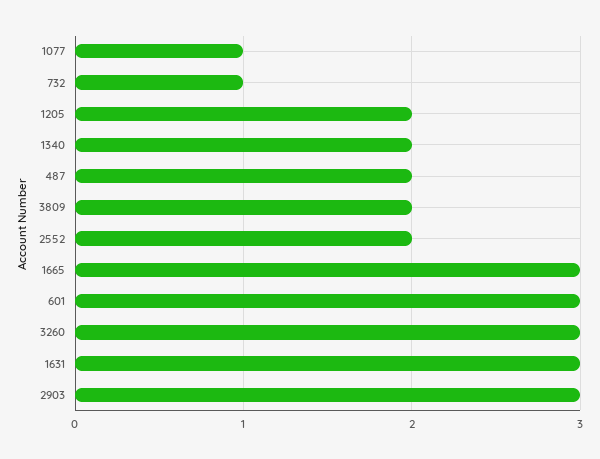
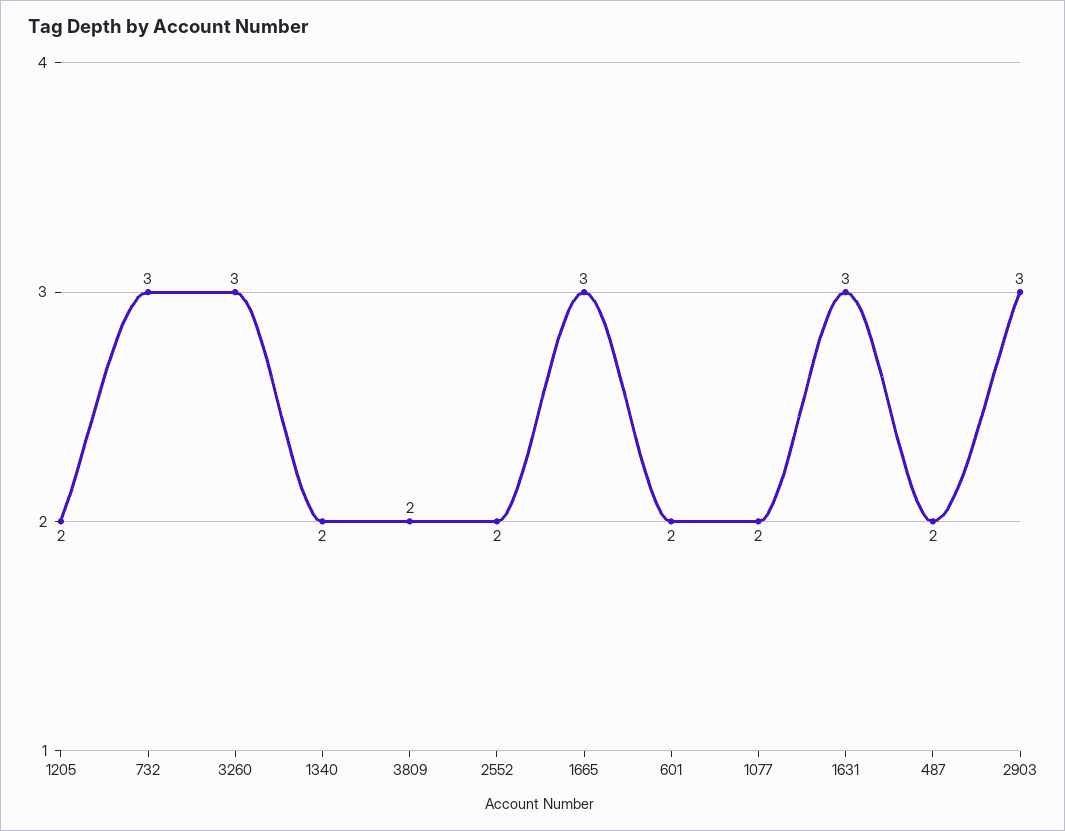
1077: 1 -> 2
732: 1 -> 3
601: 3 -> 2

